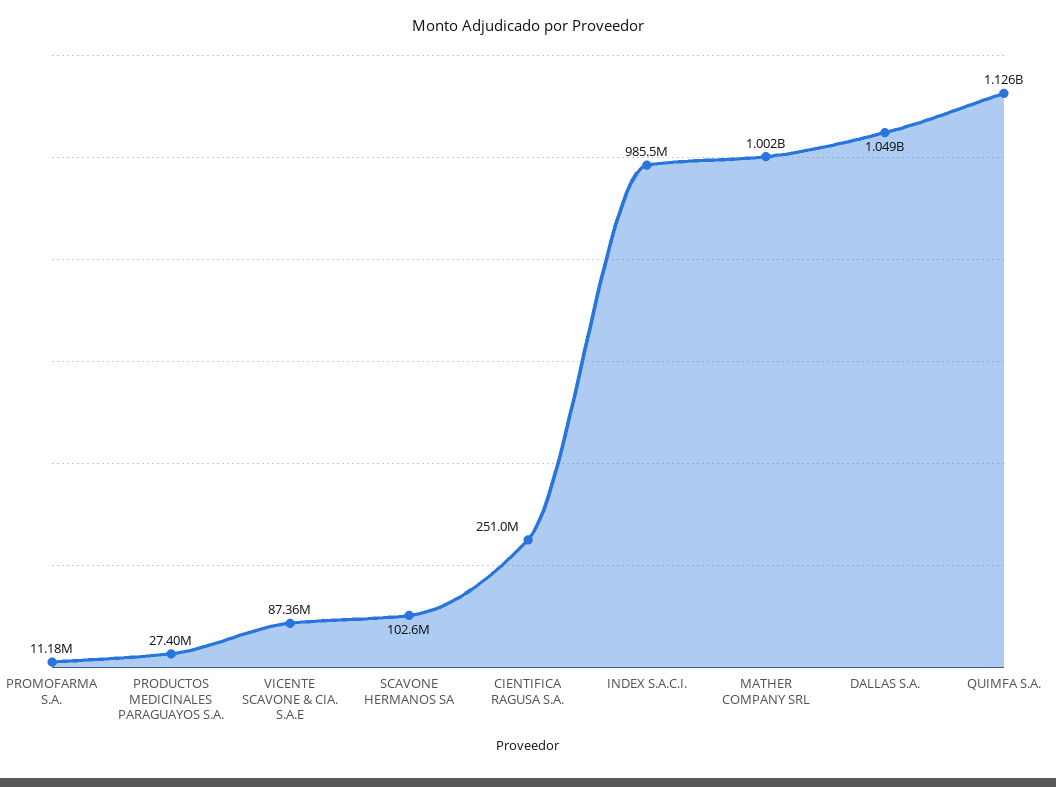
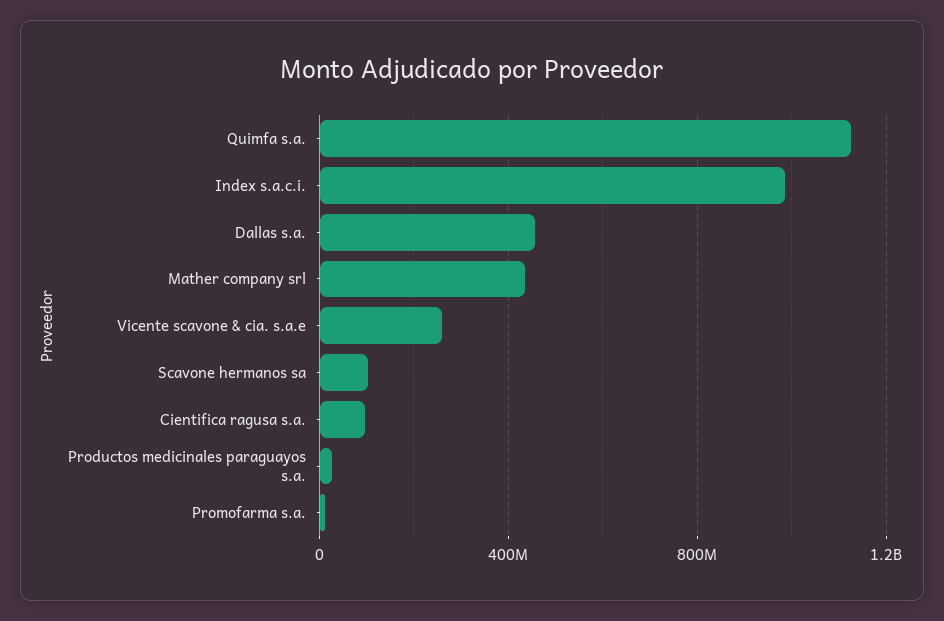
VICENTE SCAVONE & CIA. S.A.E: 87360000 -> 250000000
CIENTIFICA RAGUSA S.A.: 251000000 -> 100000000
MATHER COMPANY SRL: 1002000000 -> 450000000
DALLAS S.A.: 1049000000 -> 450000000

